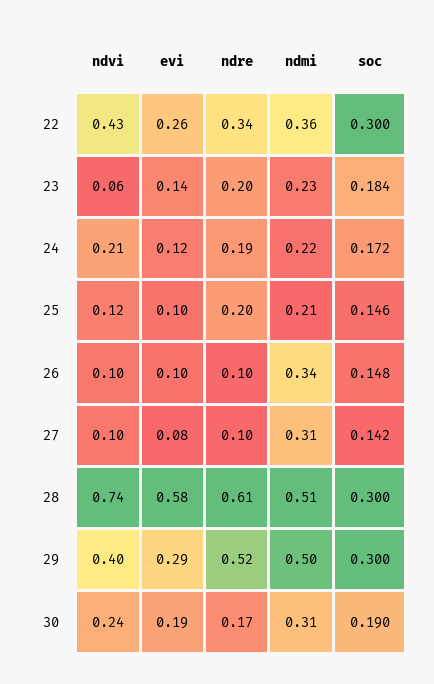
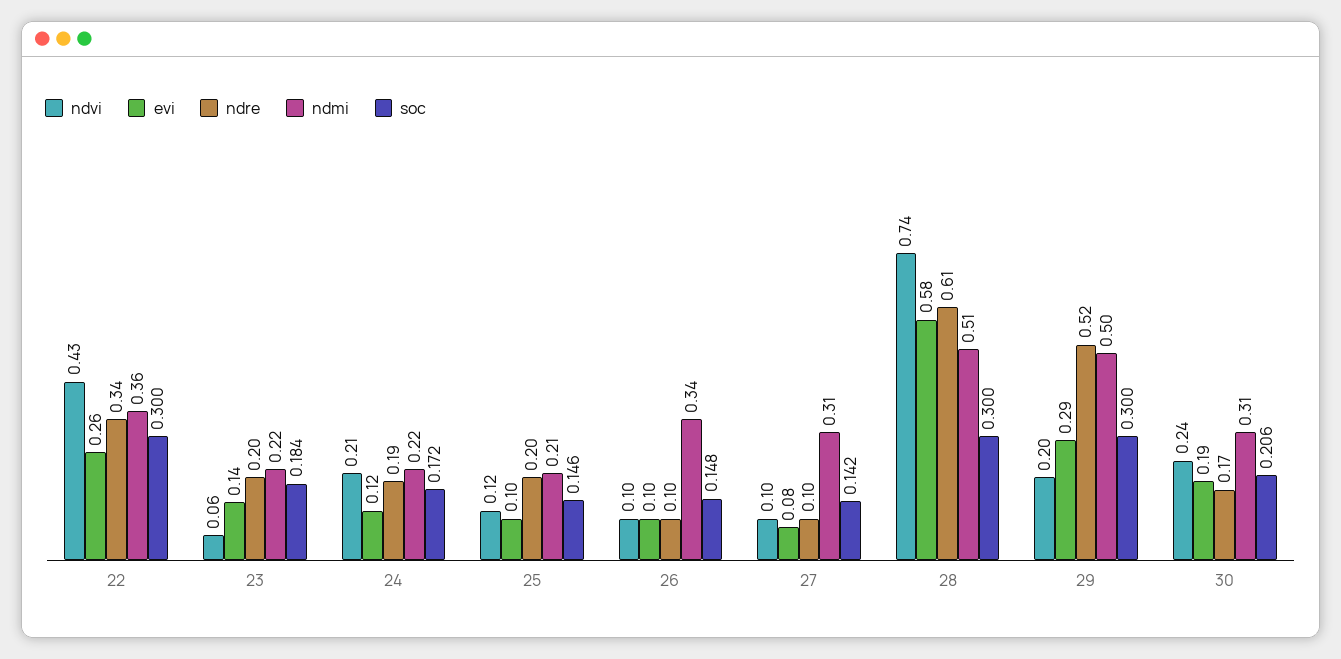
ndmi, 23: 0.23 -> 0.22
ndvi, 29: 0.4 -> 0.2
soc, 30: 0.19 -> 0.206

